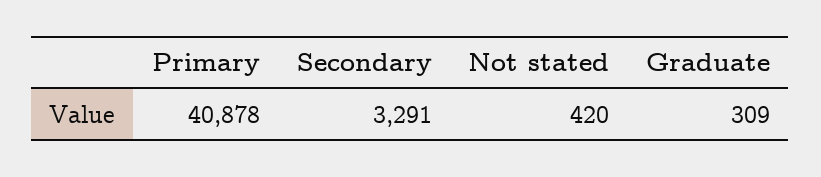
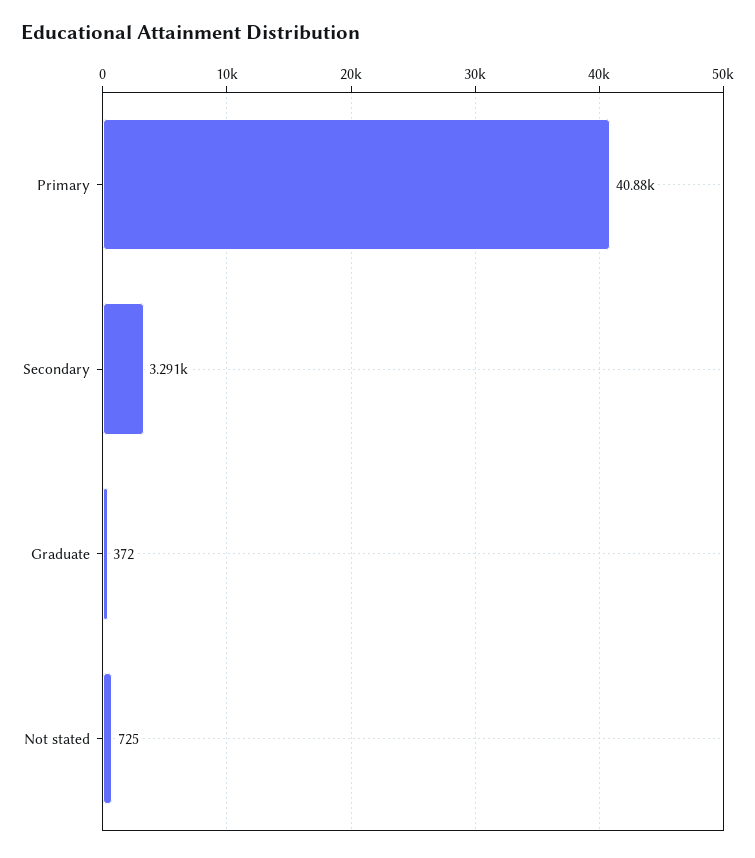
Not stated: 420 -> 725
Graduate: 309 -> 372

